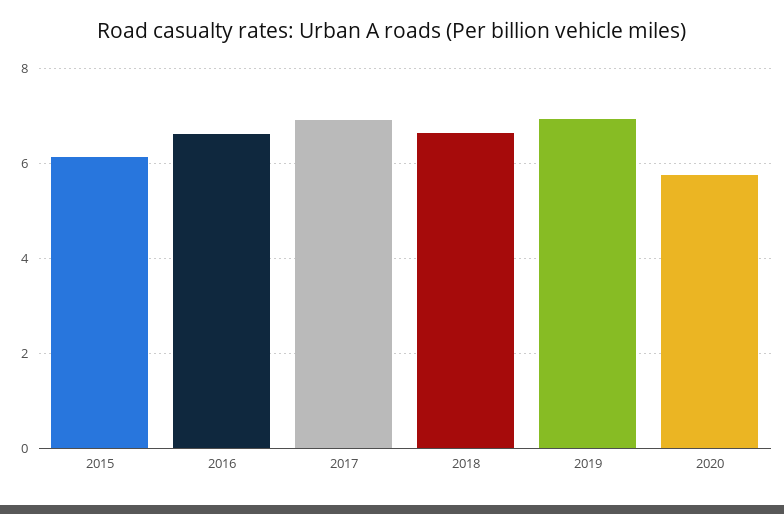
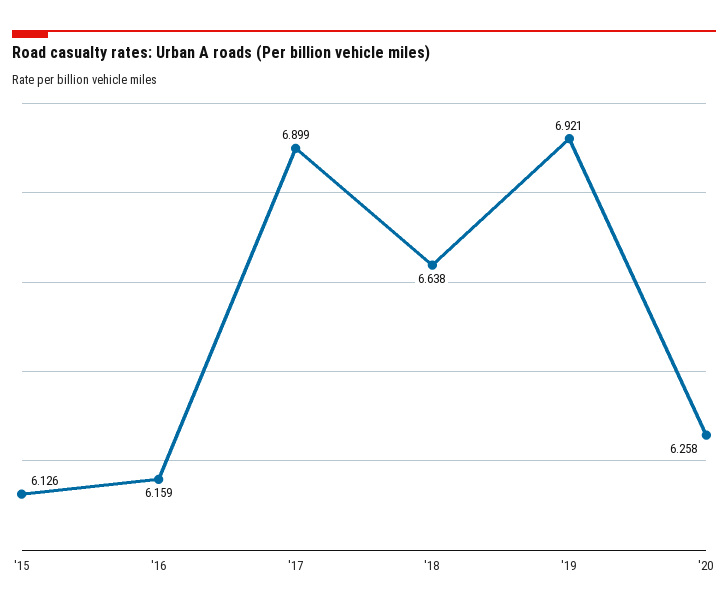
2016: 6.6 -> 6.159
2020: 5.8 -> 6.258

